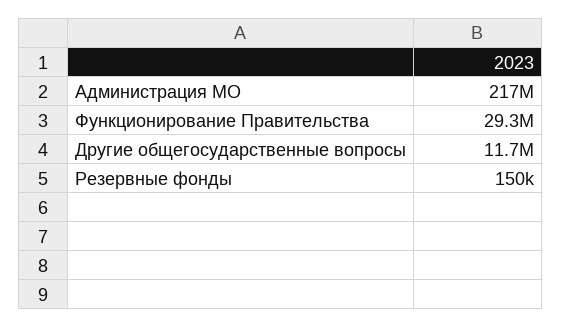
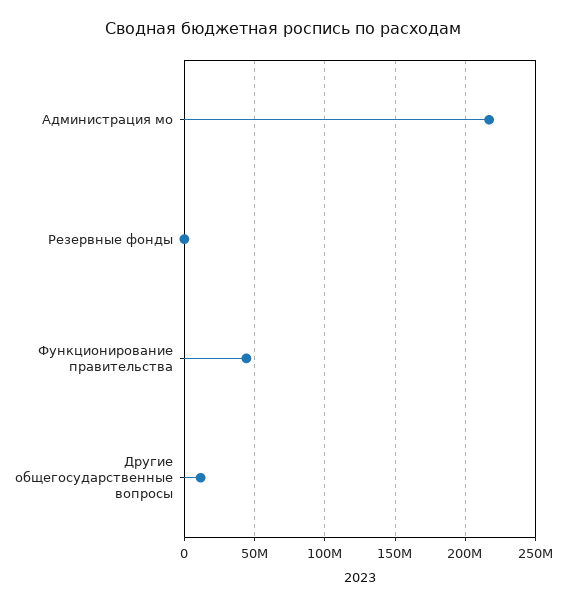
Функционирование Правительства: 29300000 -> 45000000

